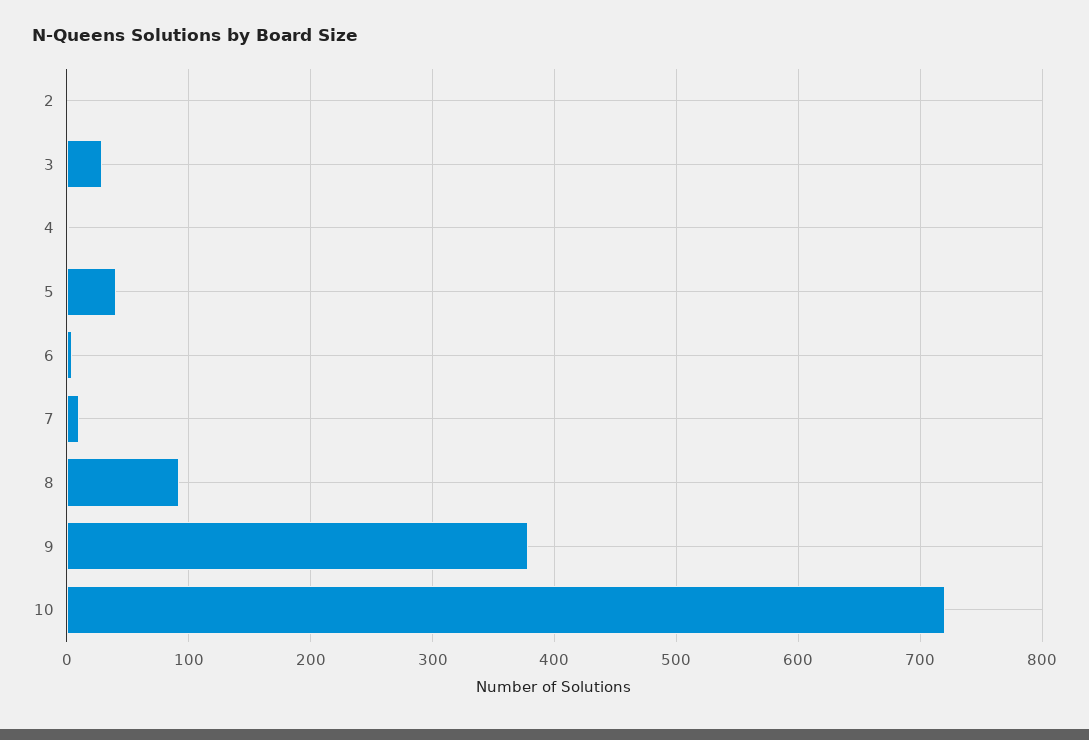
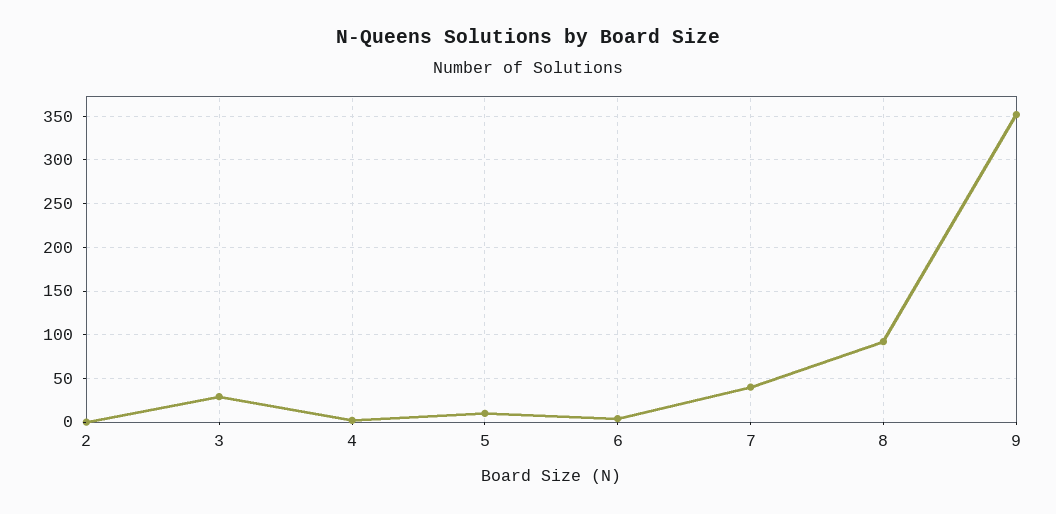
5: 40 -> 10
7: 10 -> 40
9: 380 -> 350
10: 720 -> none

